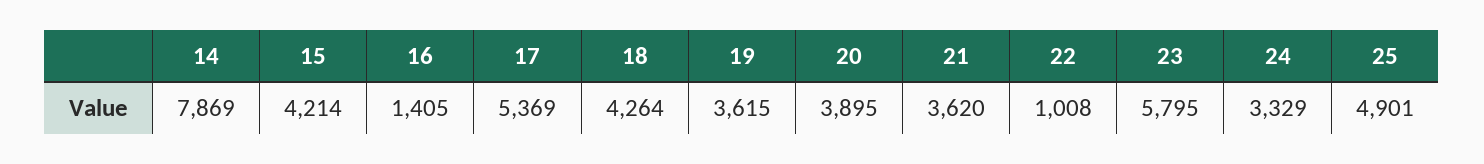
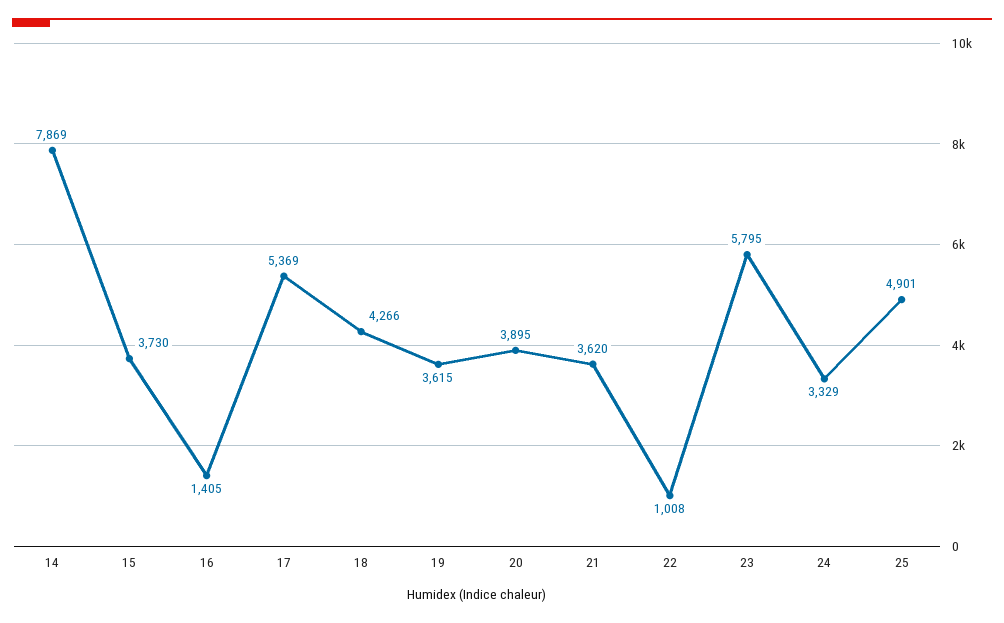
15: 4214 -> 3730
18: 4264 -> 4266

